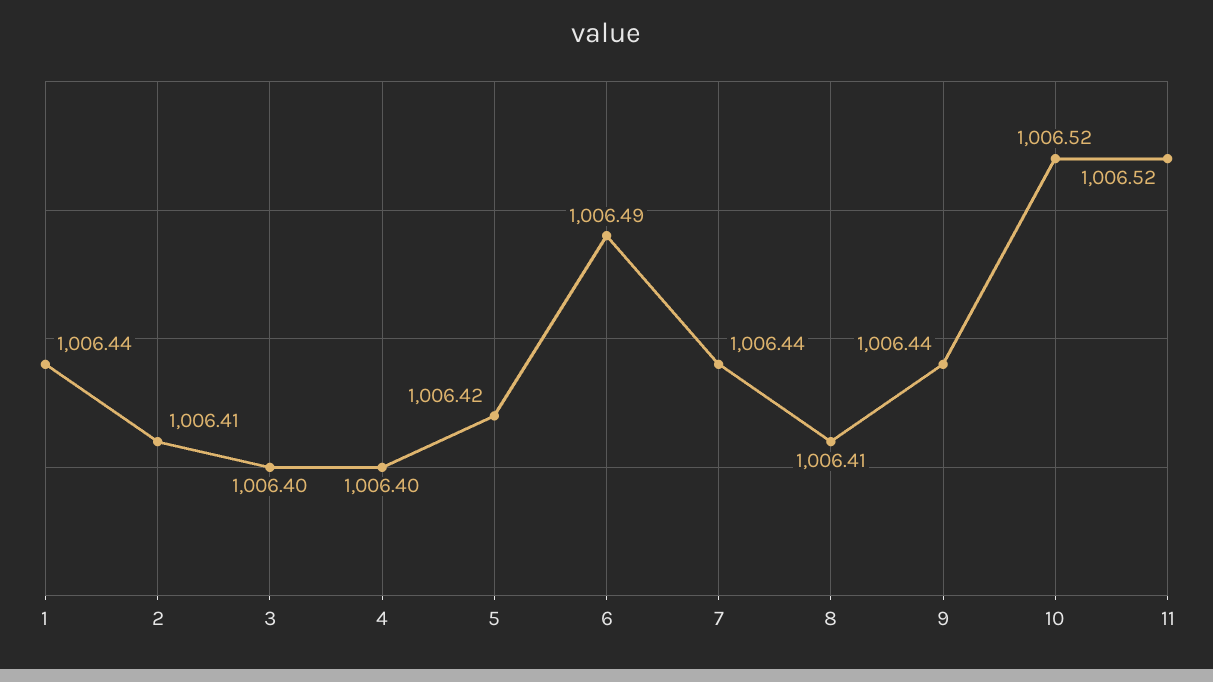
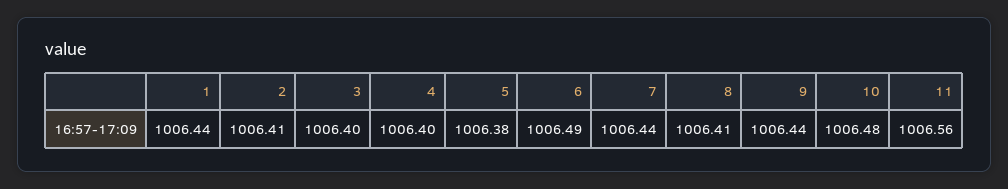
5: 1006.42 -> 1006.38
10: 1006.52 -> 1006.48
11: 1006.52 -> 1006.56

